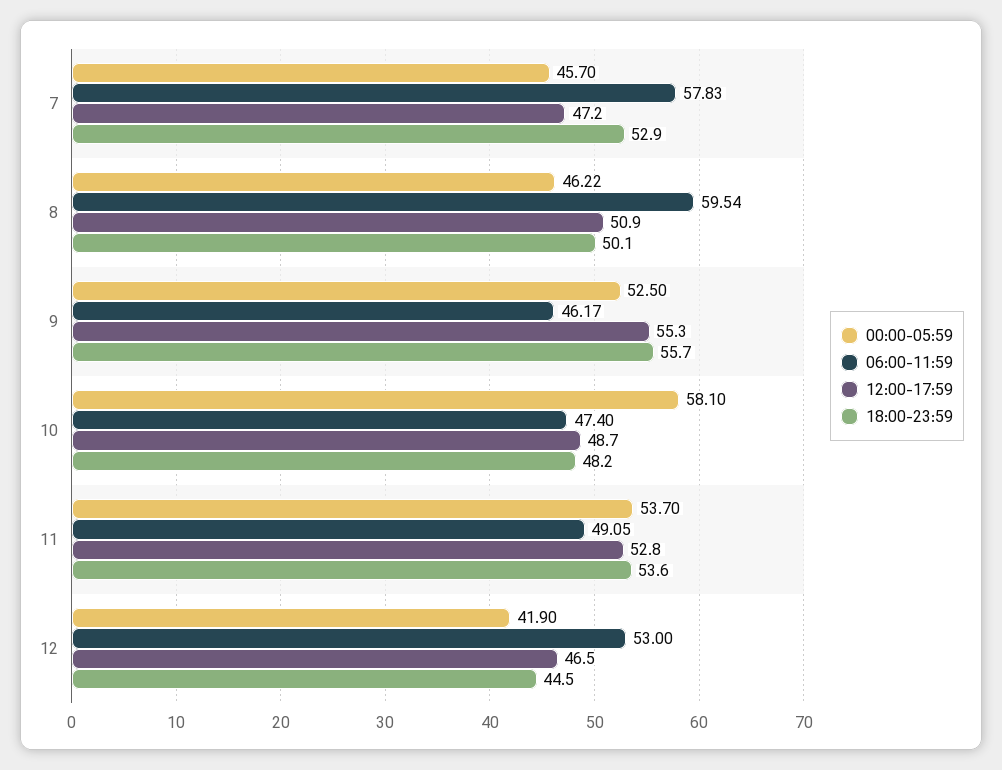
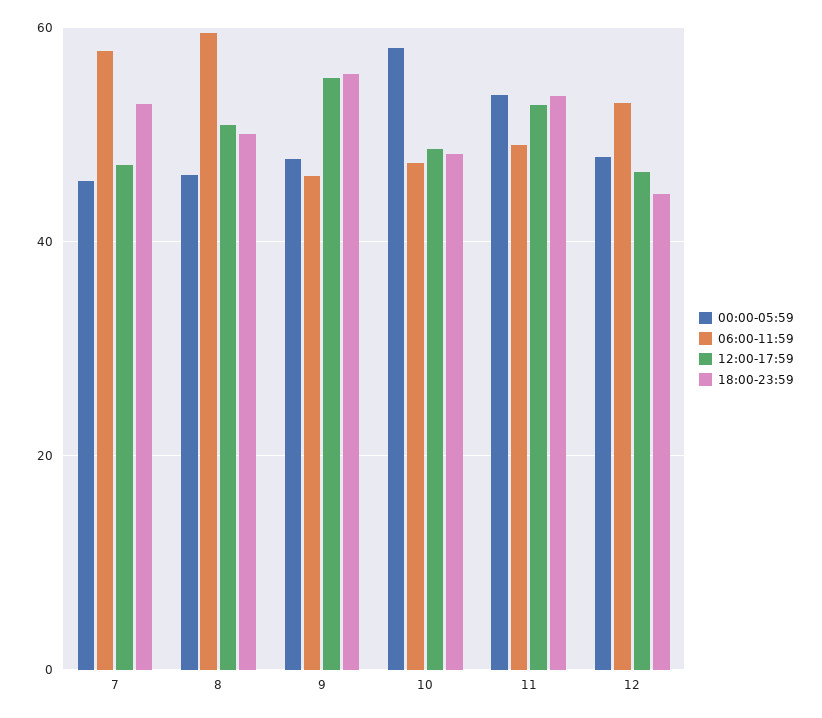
00:00-05:59, 9: 52.5 -> 48
00:00-05:59, 12: 41.9 -> 48

